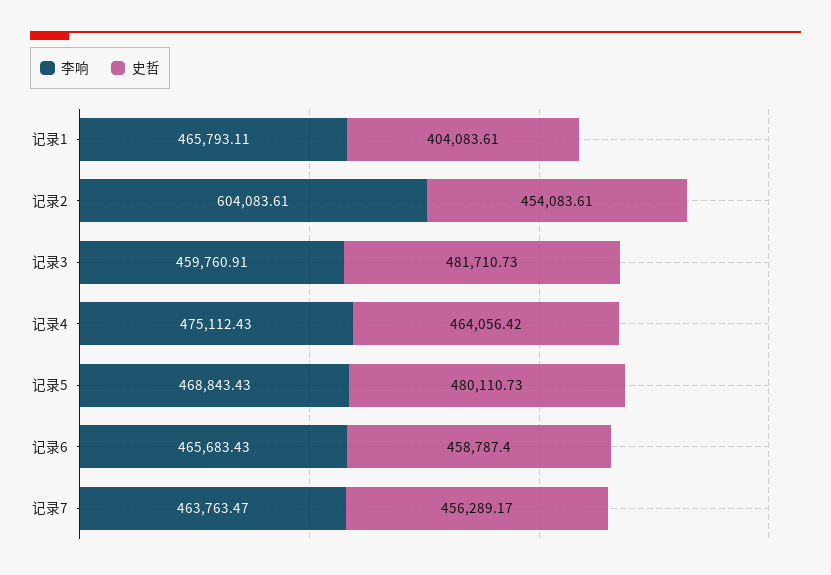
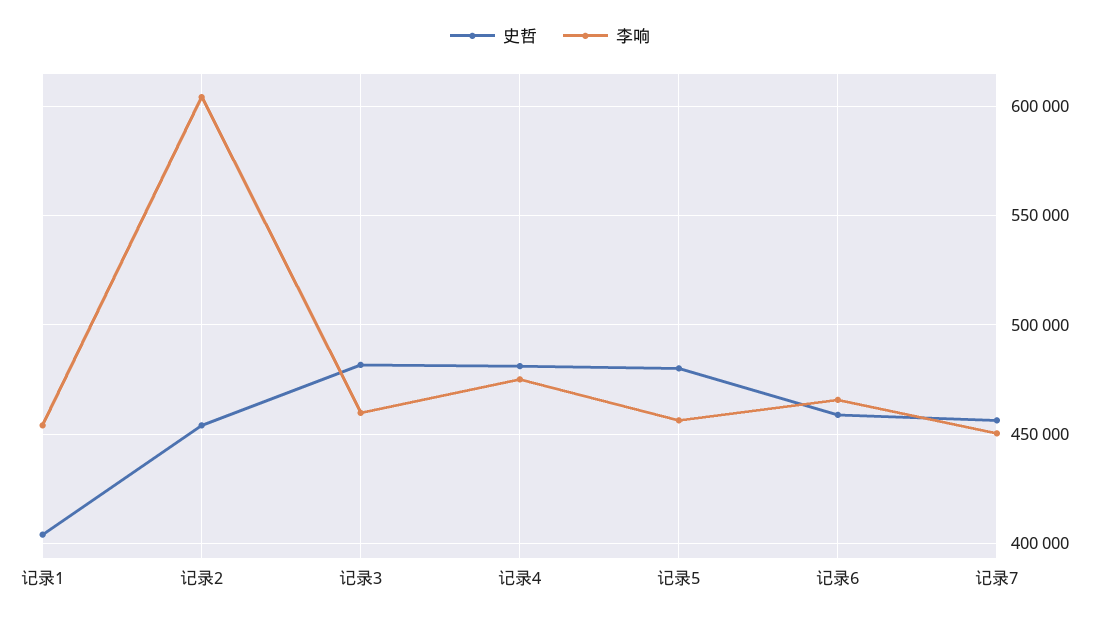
李响, 记录1: 465793.11 -> 455000
史哲, 记录4: 464056.42 -> 480000
李响, 记录5: 468843.43 -> 455000
李响, 记录7: 463763.47 -> 450000

